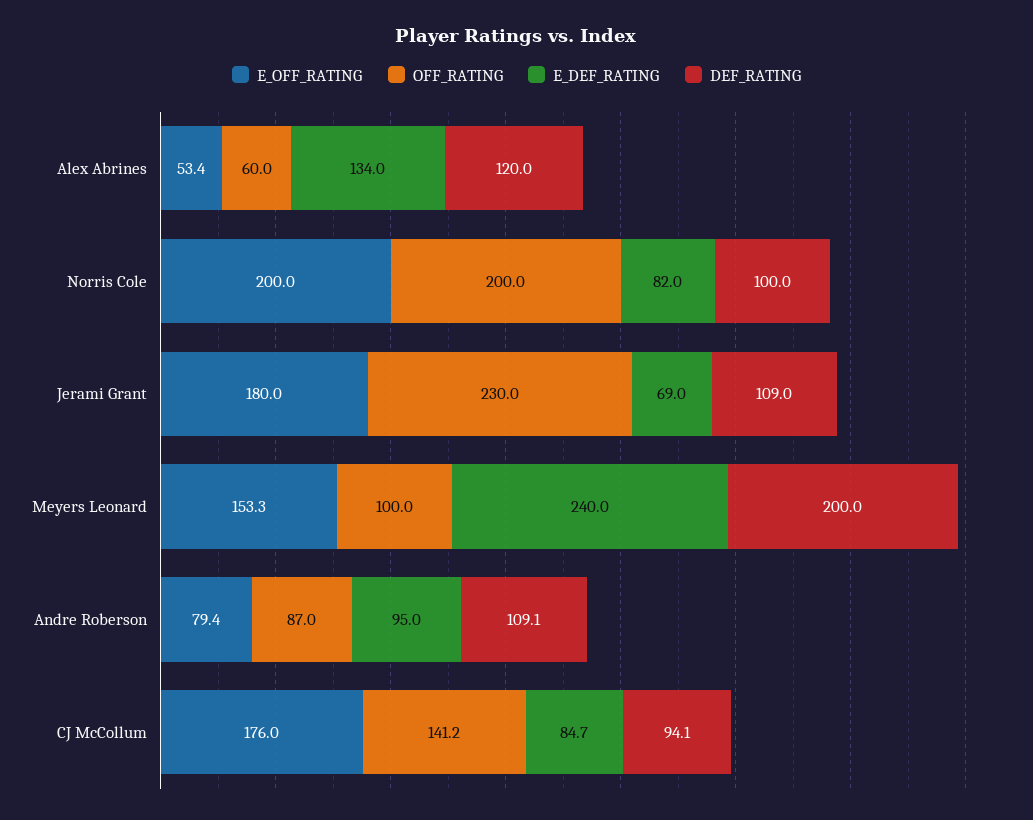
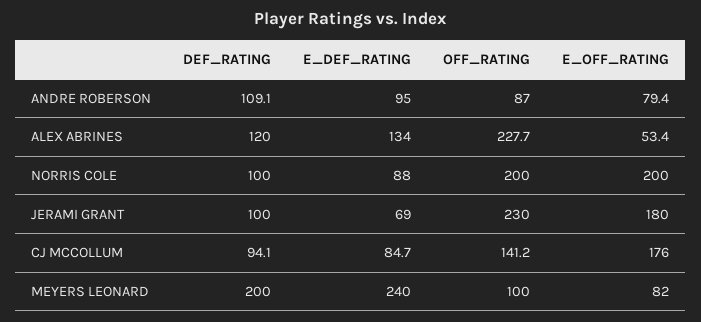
OFF_RATING, Alex Abrines: 60 -> 227.7
E_DEF_RATING, Norris Cole: 82 -> 88
DEF_RATING, Jerami Grant: 109 -> 100
E_OFF_RATING, Meyers Leonard: 153.3 -> 82

